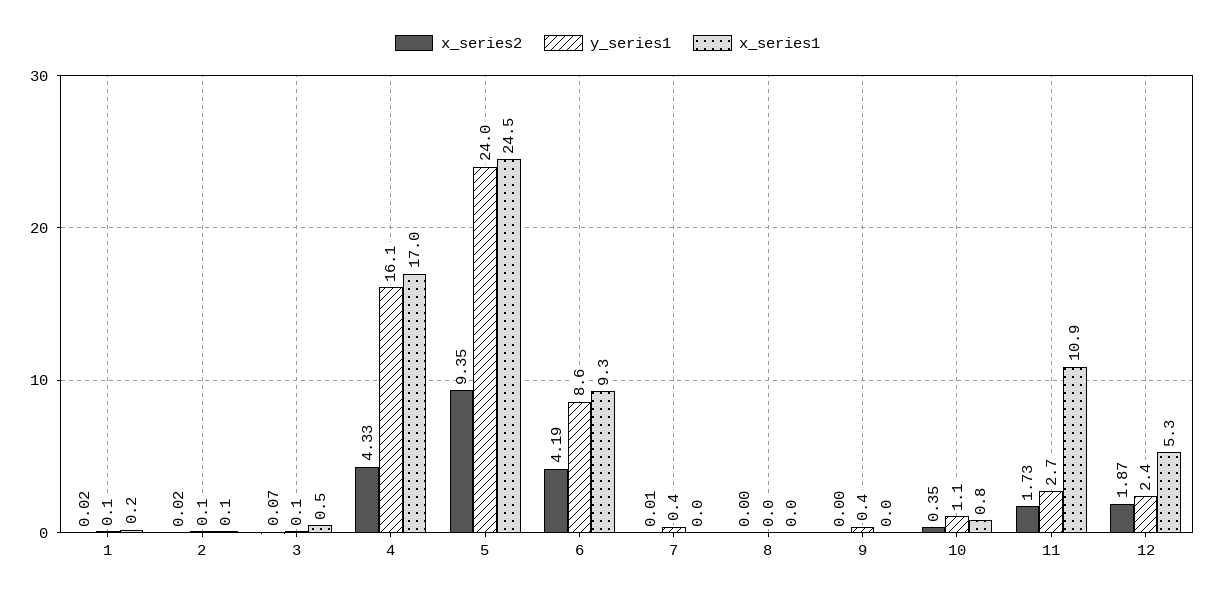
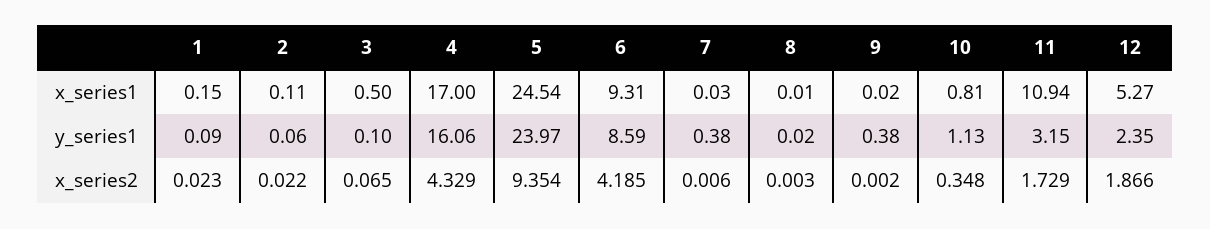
y_series1, 11: 2.7 -> 3.15

